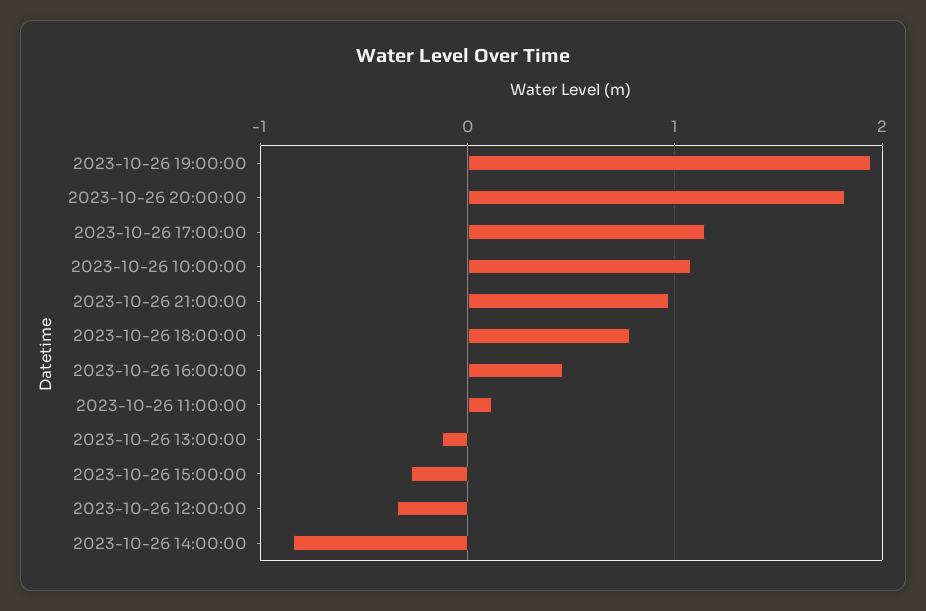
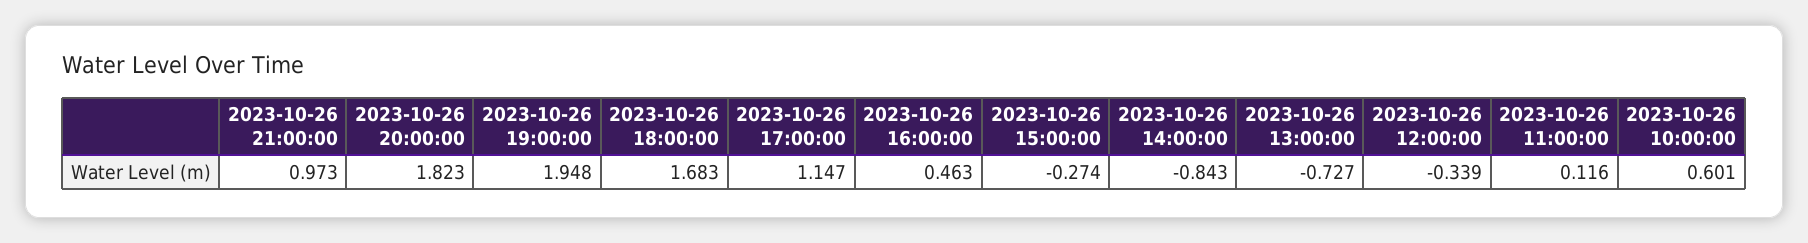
2023-10-26 10:00:00: 1.1 -> 0.601
2023-10-26 18:00:00: 0.8 -> 1.683
2023-10-26 13:00:00: -0.1 -> -0.727

